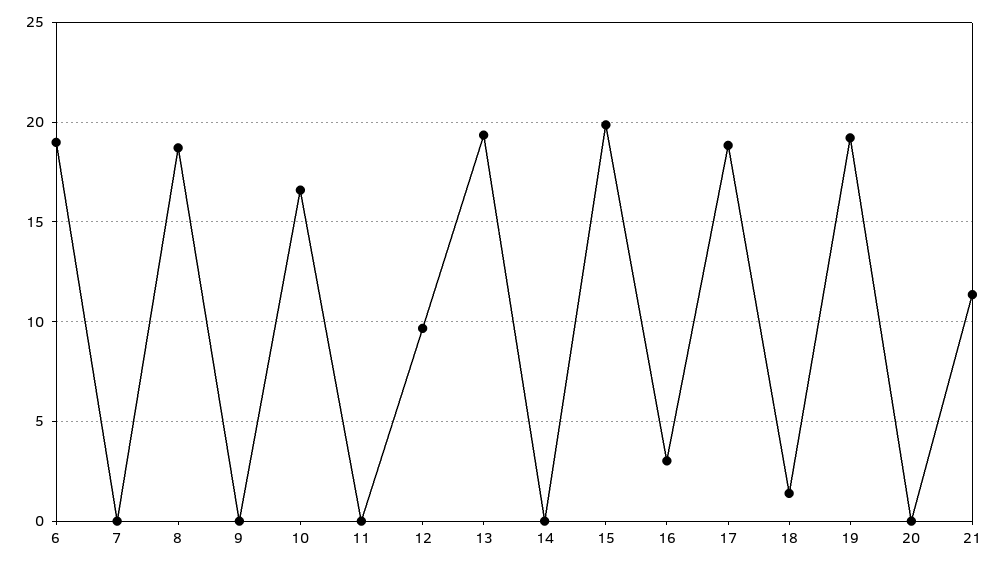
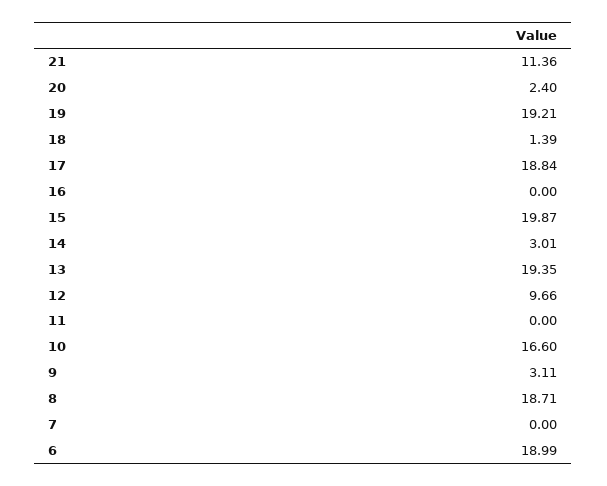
9: 0 -> 3.11
14: 0 -> 3.01
16: 3 -> 0
20: 0 -> 2.4

